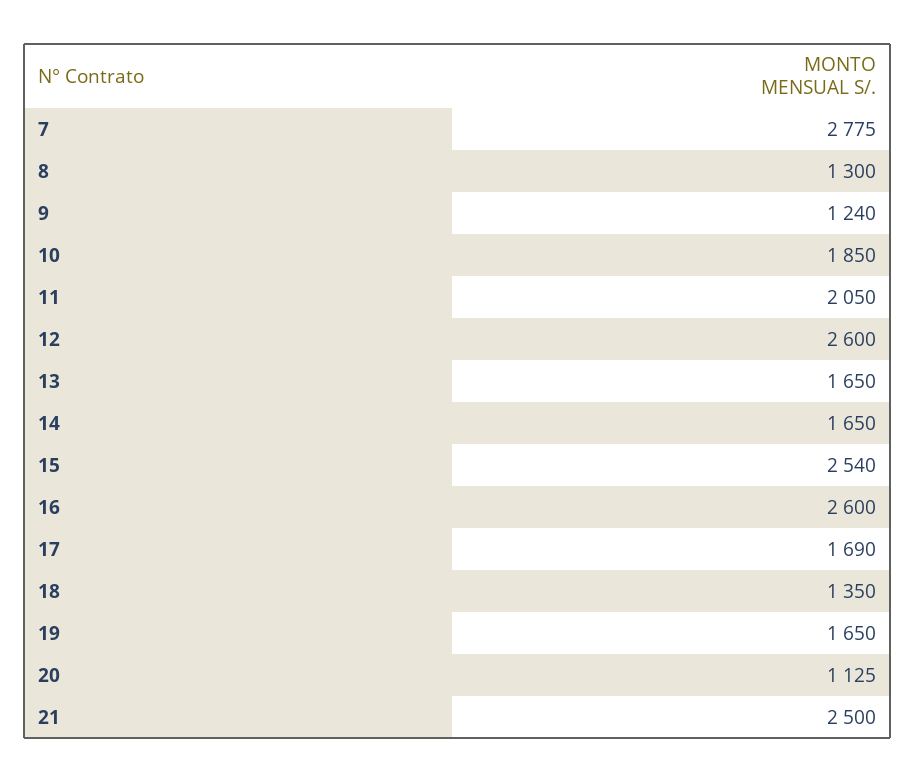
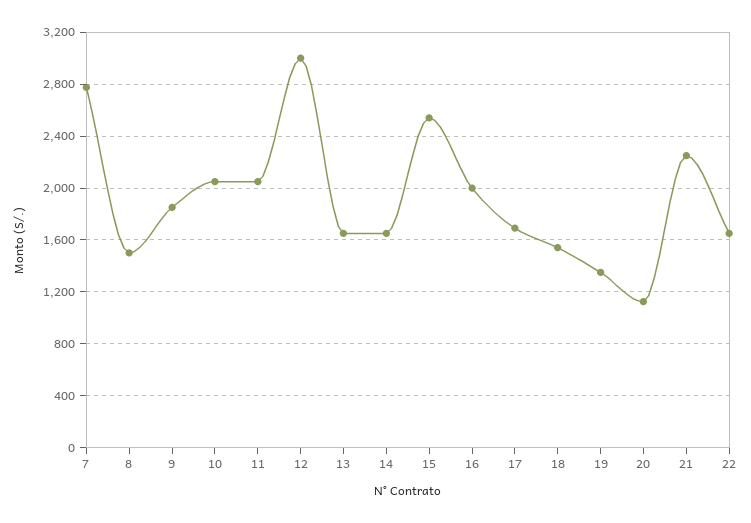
8: 1300 -> 1500
9: 1240 -> 1850
10: 1850 -> 2050
12: 2600 -> 3000
16: 2600 -> 2000
18: 1350 -> 1550
19: 1650 -> 1350
21: 2500 -> 2250
22: none -> 1650

